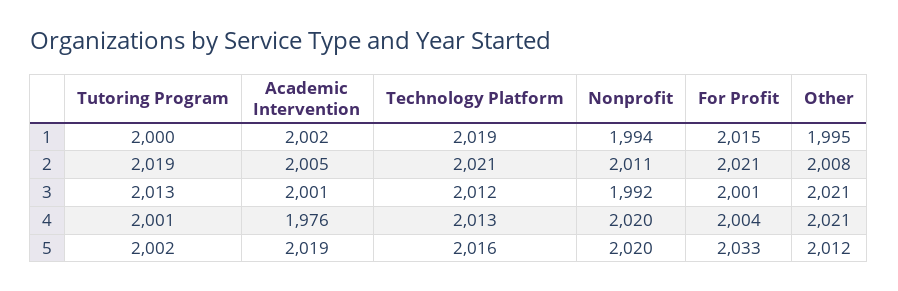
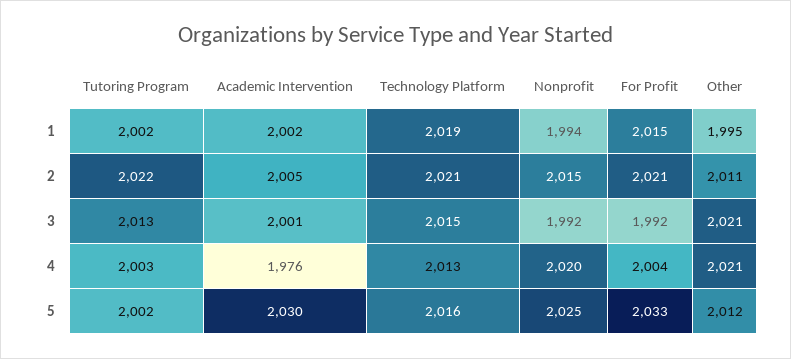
Tutoring Program, 1: 2000 -> 2002
Tutoring Program, 2: 2019 -> 2022
Nonprofit, 2: 2011 -> 2015
Other, 2: 2008 -> 2011
Technology Platform, 3: 2012 -> 2015
For Profit, 3: 2001 -> 1992
Tutoring Program, 4: 2001 -> 2003
Academic Intervention, 5: 2019 -> 2030
Nonprofit, 5: 2020 -> 2025

